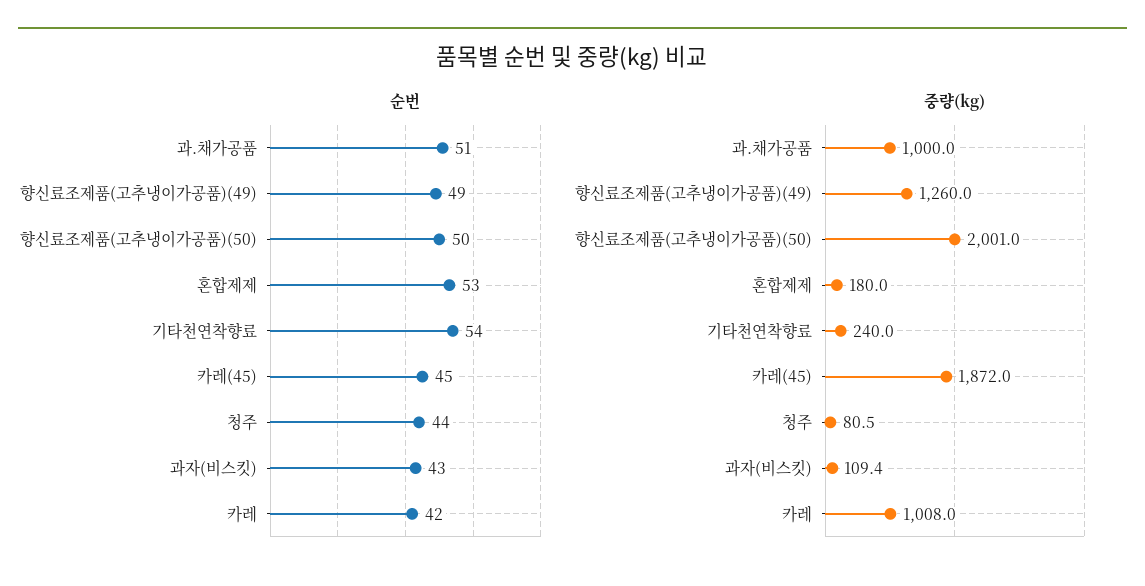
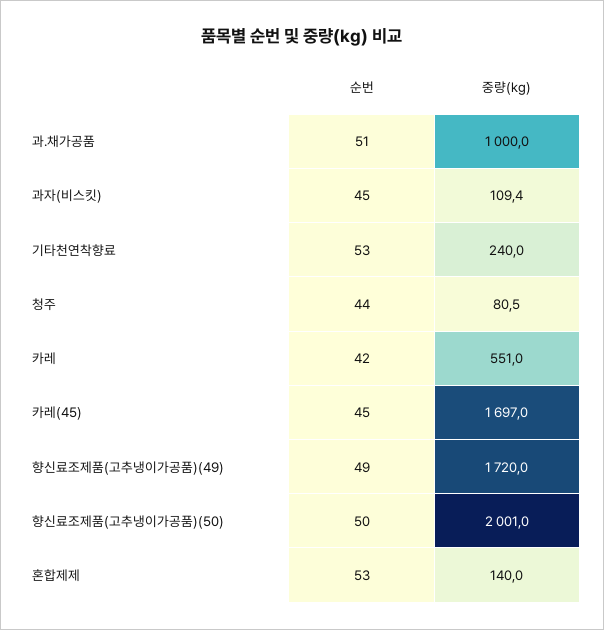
순번, 기타천연착향료: 54 -> 53
순번, 과자(비스킷): 43 -> 45
중량(kg), 향신료조제품(고추냉이가공품)(49): 1260 -> 1720
중량(kg), 혼합제제: 180 -> 140
중량(kg), 카레(45): 1872 -> 1697
중량(kg), 카레: 1008 -> 551

